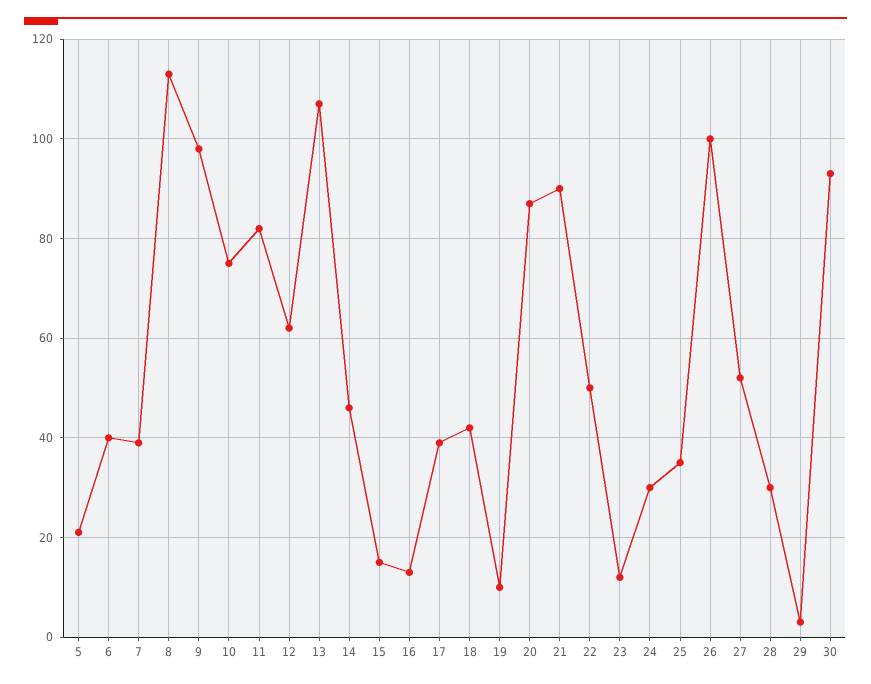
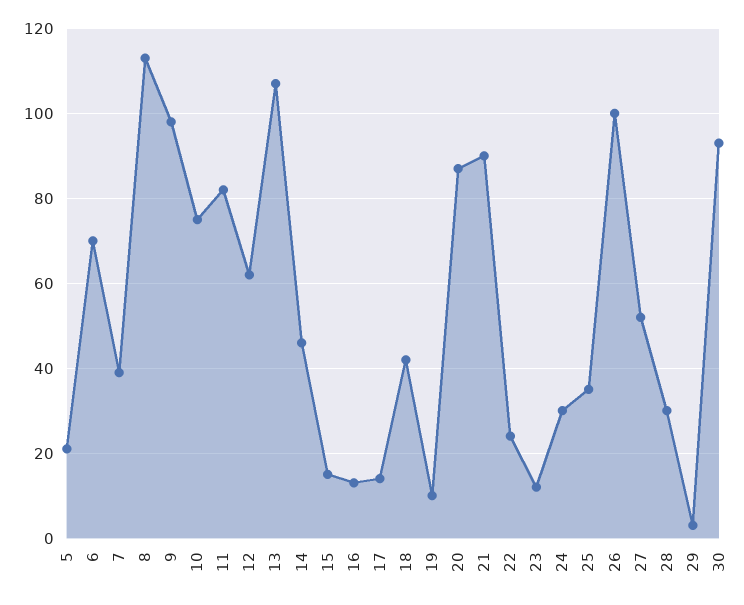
6: 40 -> 70
17: 40 -> 15
22: 50 -> 25

